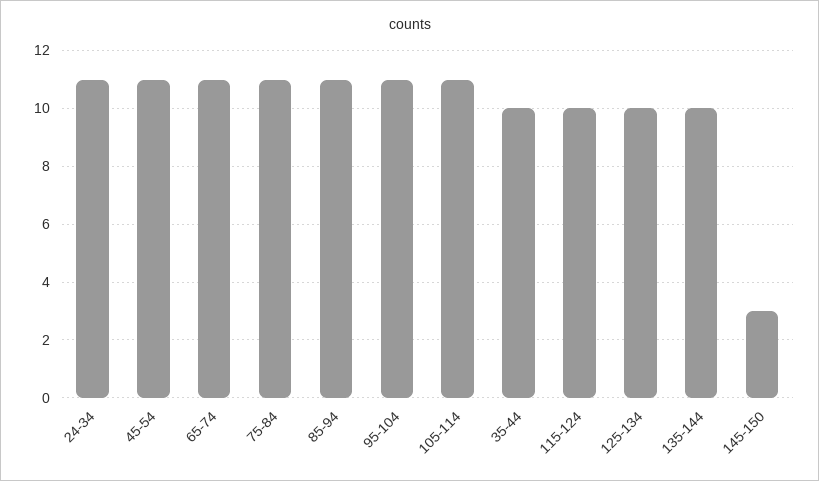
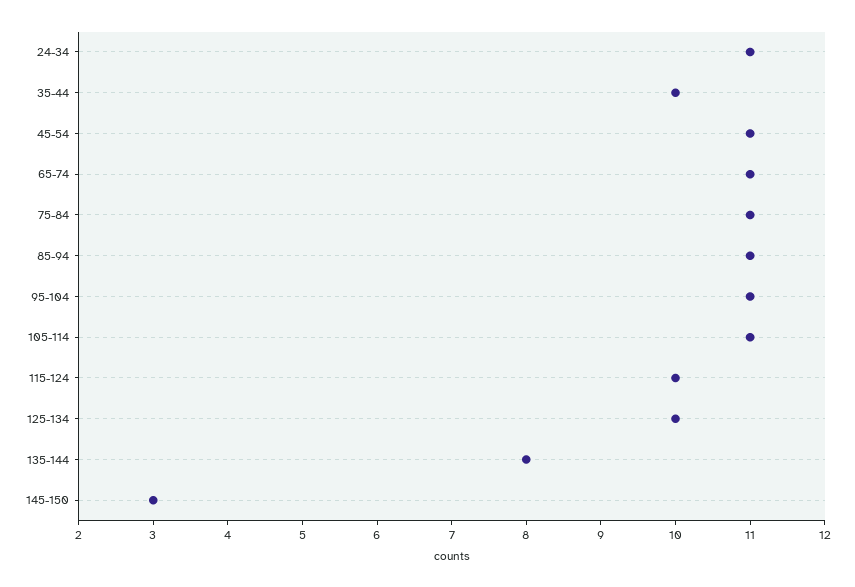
135-144: 10 -> 8

